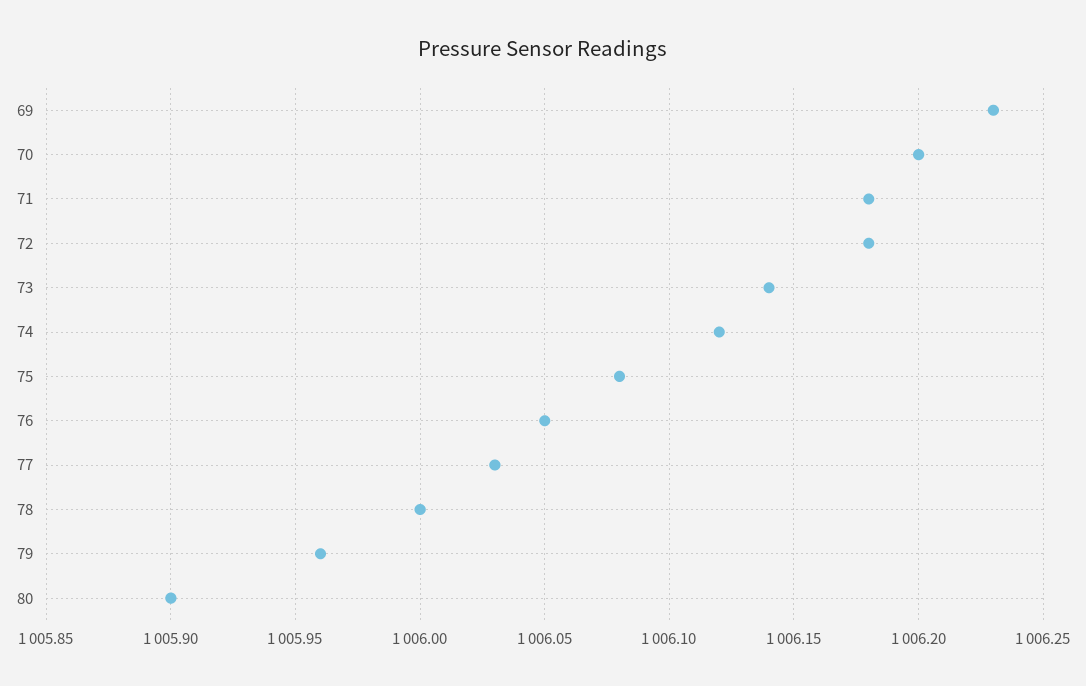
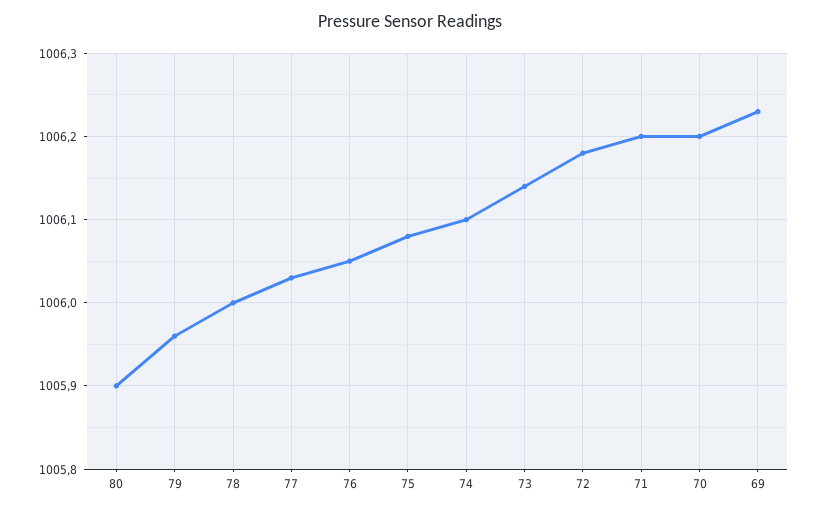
71: 1006.18 -> 1006.2
74: 1006.12 -> 1006.1

